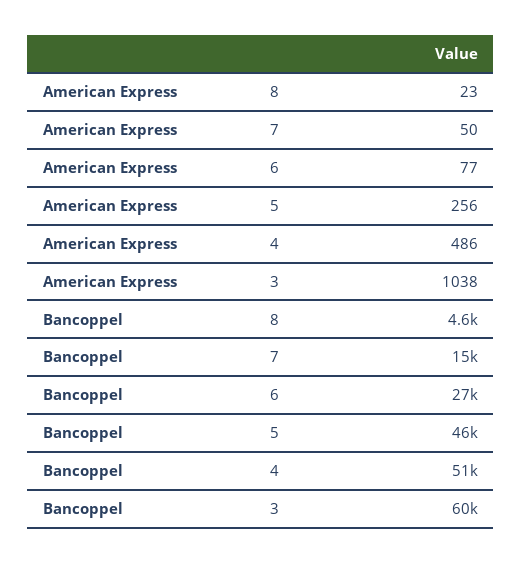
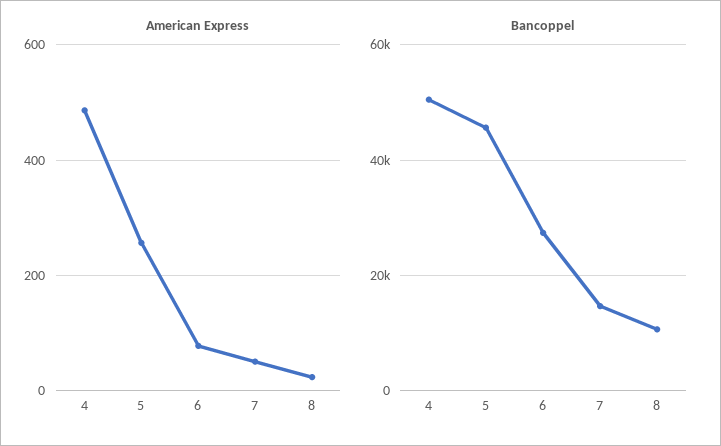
American Express, 3: 1038 -> none
Bancoppel, 8: 4600 -> 10000
Bancoppel, 3: 60000 -> none

